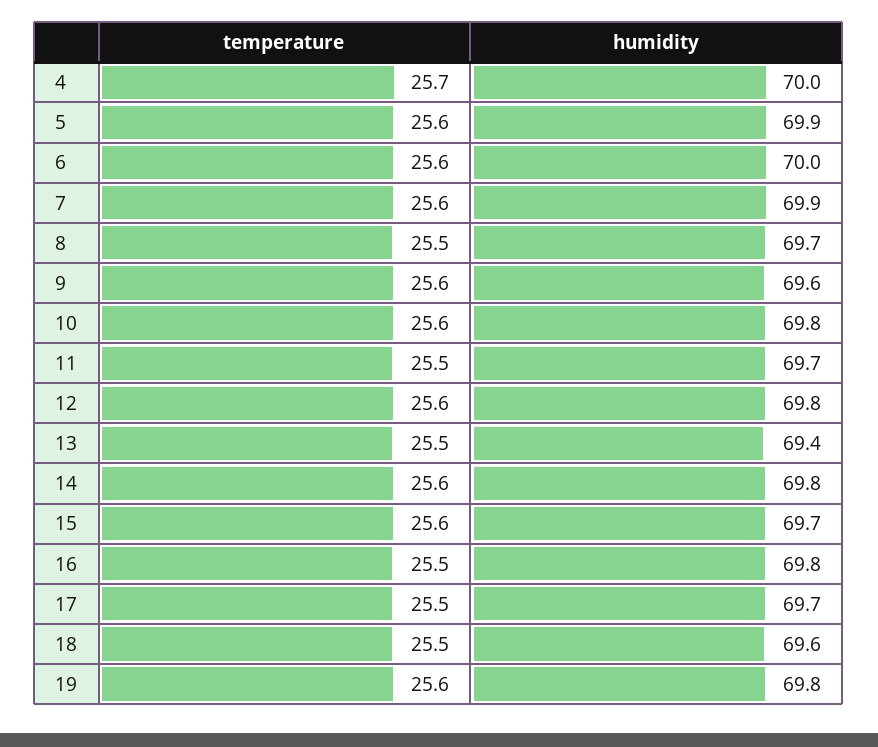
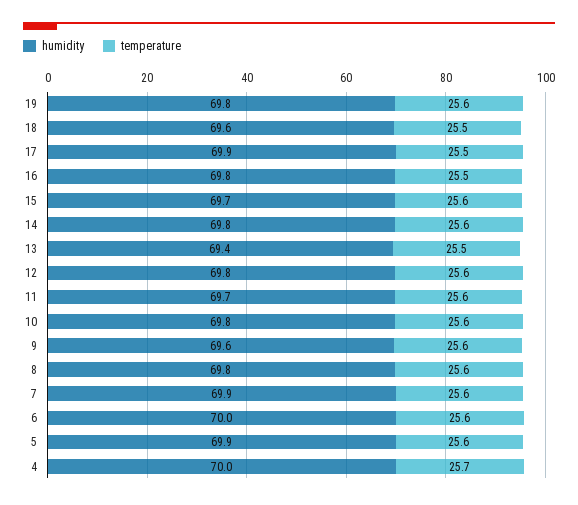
temperature, 8: 25.5 -> 25.6
humidity, 8: 69.7 -> 69.8
temperature, 11: 25.5 -> 25.6
humidity, 17: 69.7 -> 69.9

